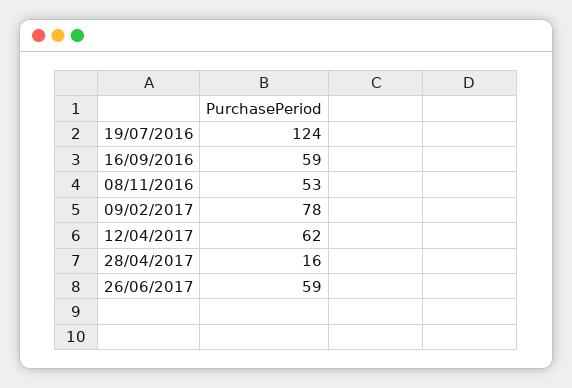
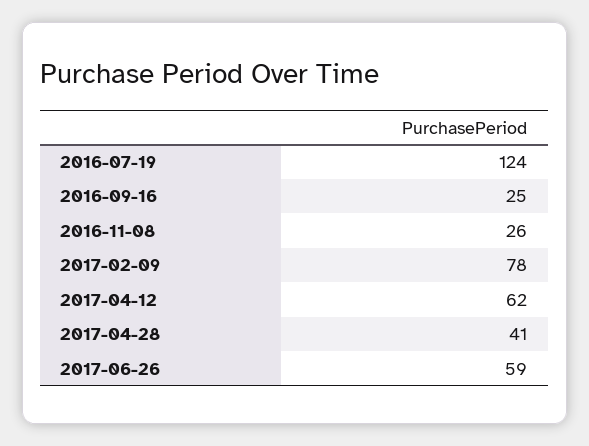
16/09/2016: 59 -> 25
08/11/2016: 53 -> 26
28/04/2017: 16 -> 41

